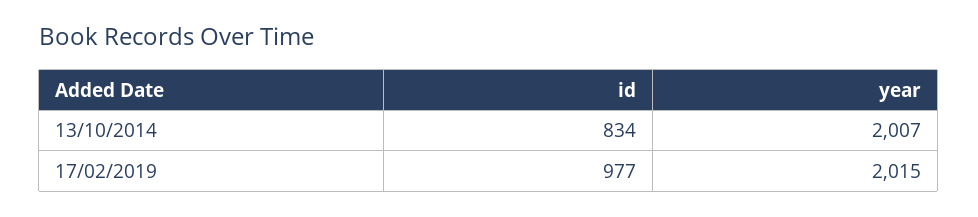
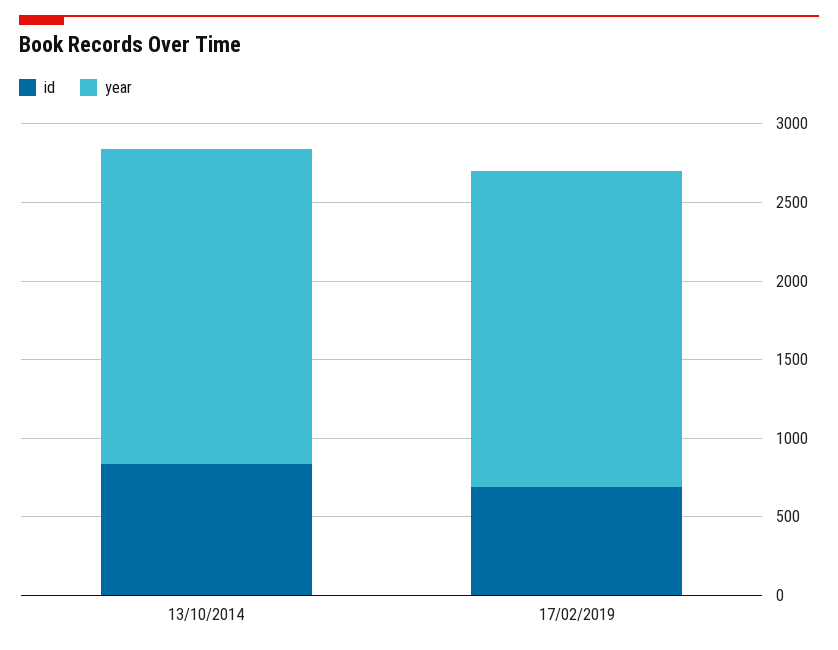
id, 17/02/2019: 977 -> 700

